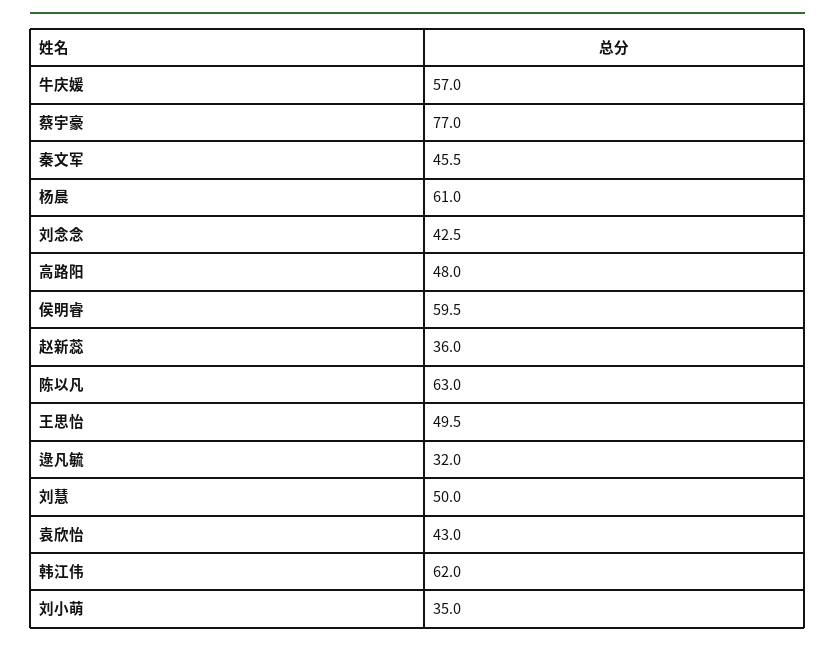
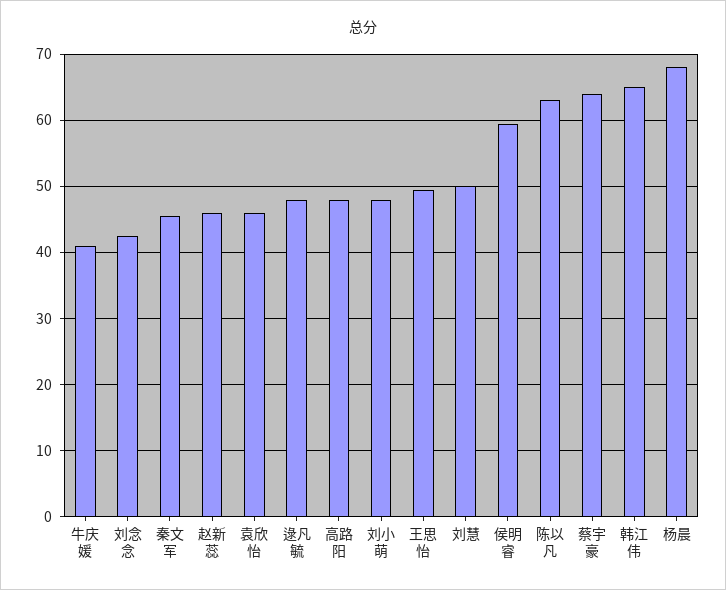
牛庆媛: 57 -> 41
蔡宇豪: 77 -> 64
杨晨: 61 -> 68
赵新蕊: 36 -> 46
逯凡毓: 32 -> 48
袁欣怡: 43 -> 46
韩江伟: 62 -> 65
刘小萌: 35 -> 48

